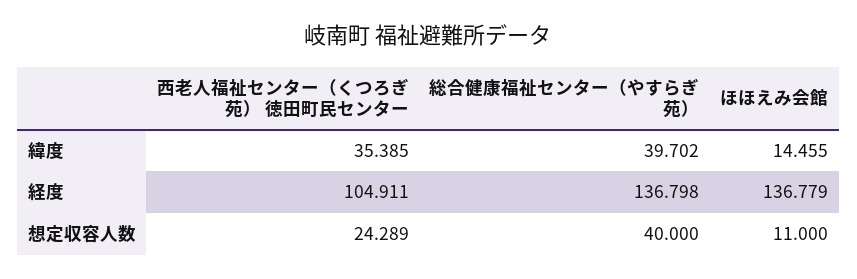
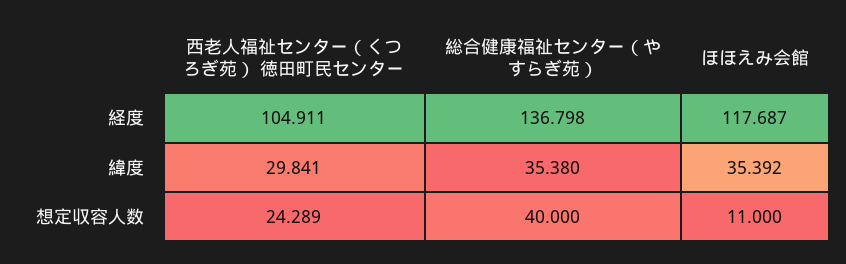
西老人福祉センター（くつろぎ苑） 徳田町民センター, 緯度: 35.385 -> 29.841
総合健康福祉センター（やすらぎ苑）, 緯度: 39.702 -> 35.38
ほほえみ会館, 緯度: 14.455 -> 35.392
ほほえみ会館, 経度: 136.779 -> 117.687

